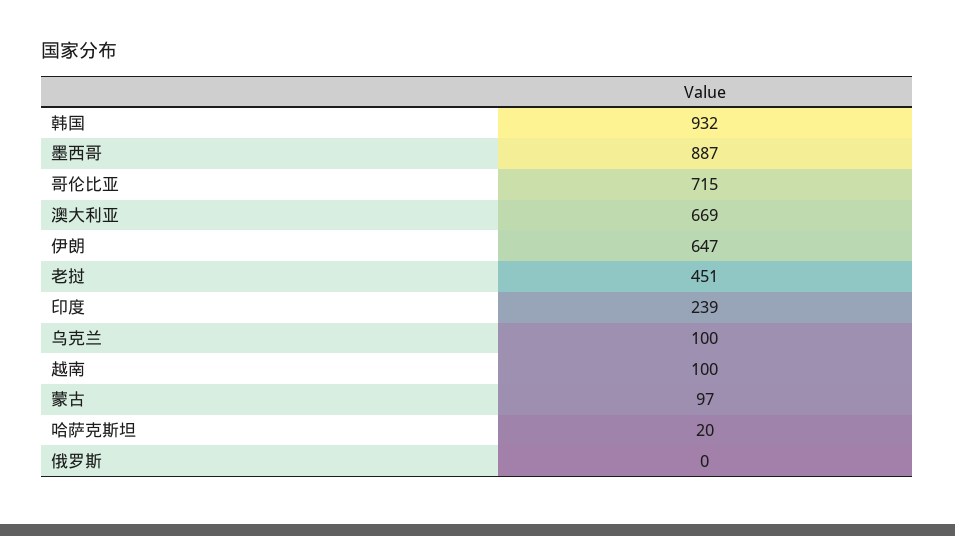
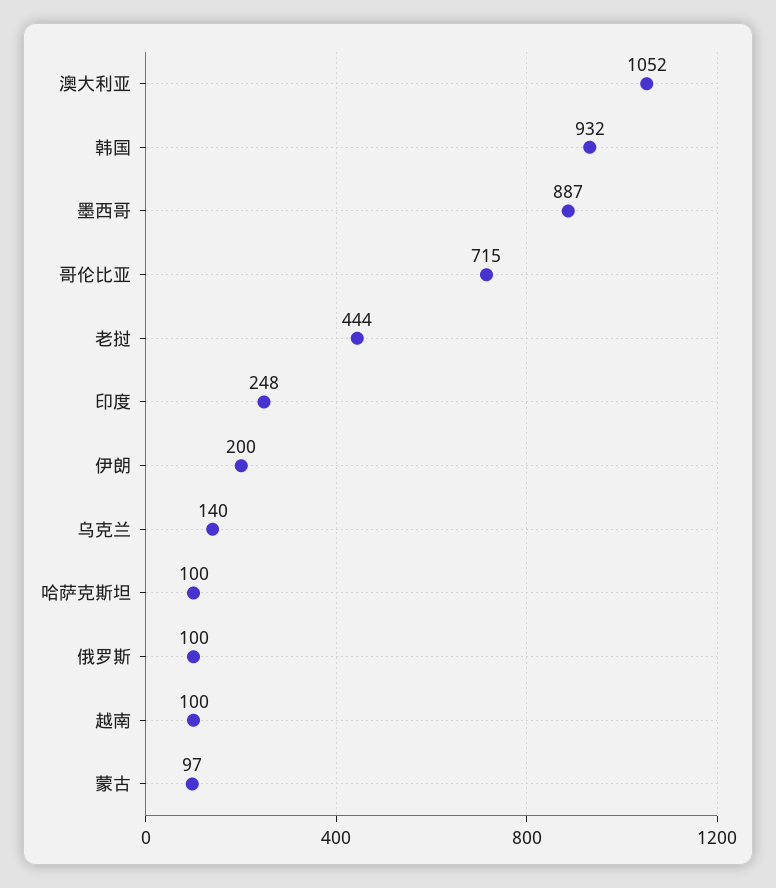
澳大利亚: 669 -> 1052
伊朗: 647 -> 200
老挝: 451 -> 444
印度: 239 -> 248
乌克兰: 100 -> 140
哈萨克斯坦: 20 -> 100
俄罗斯: 0 -> 100

